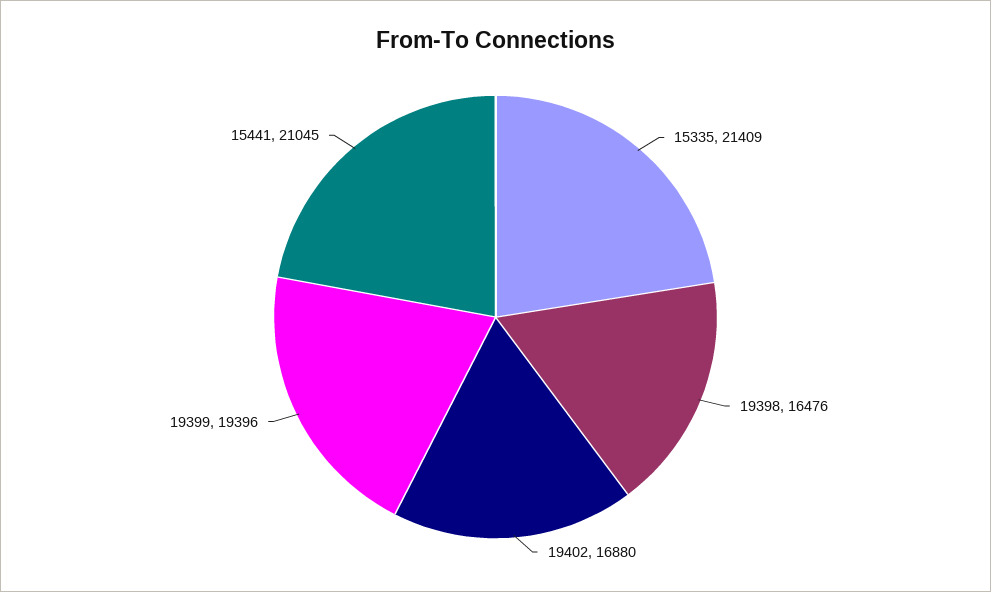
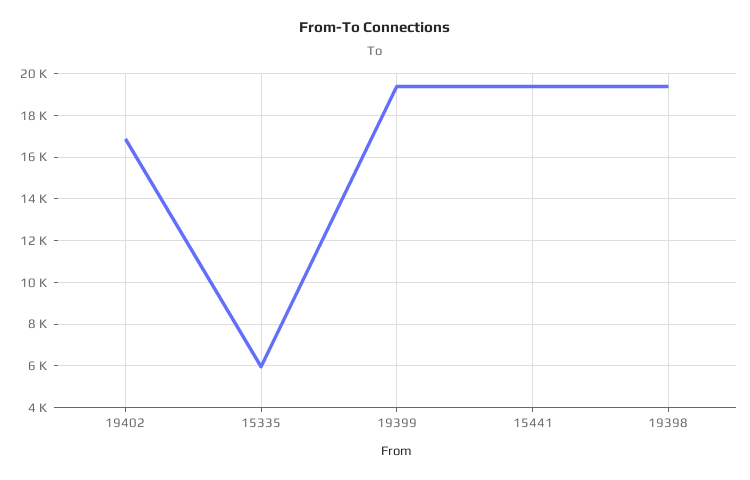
15335: 21409 -> 6000
19398: 16476 -> 19500
15441: 21045 -> 19500

